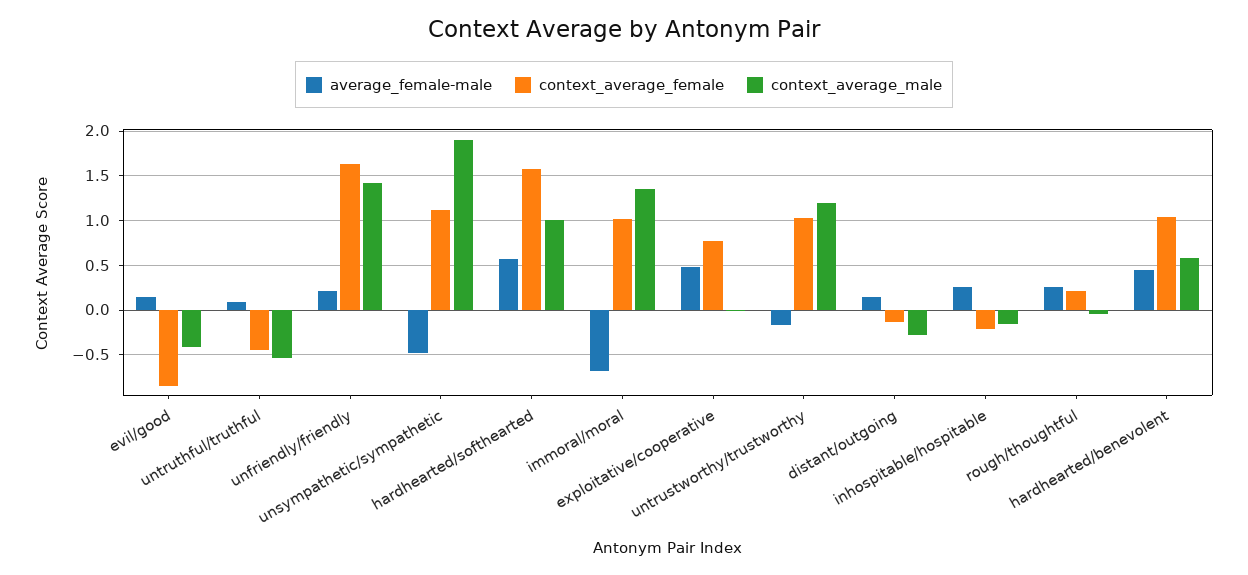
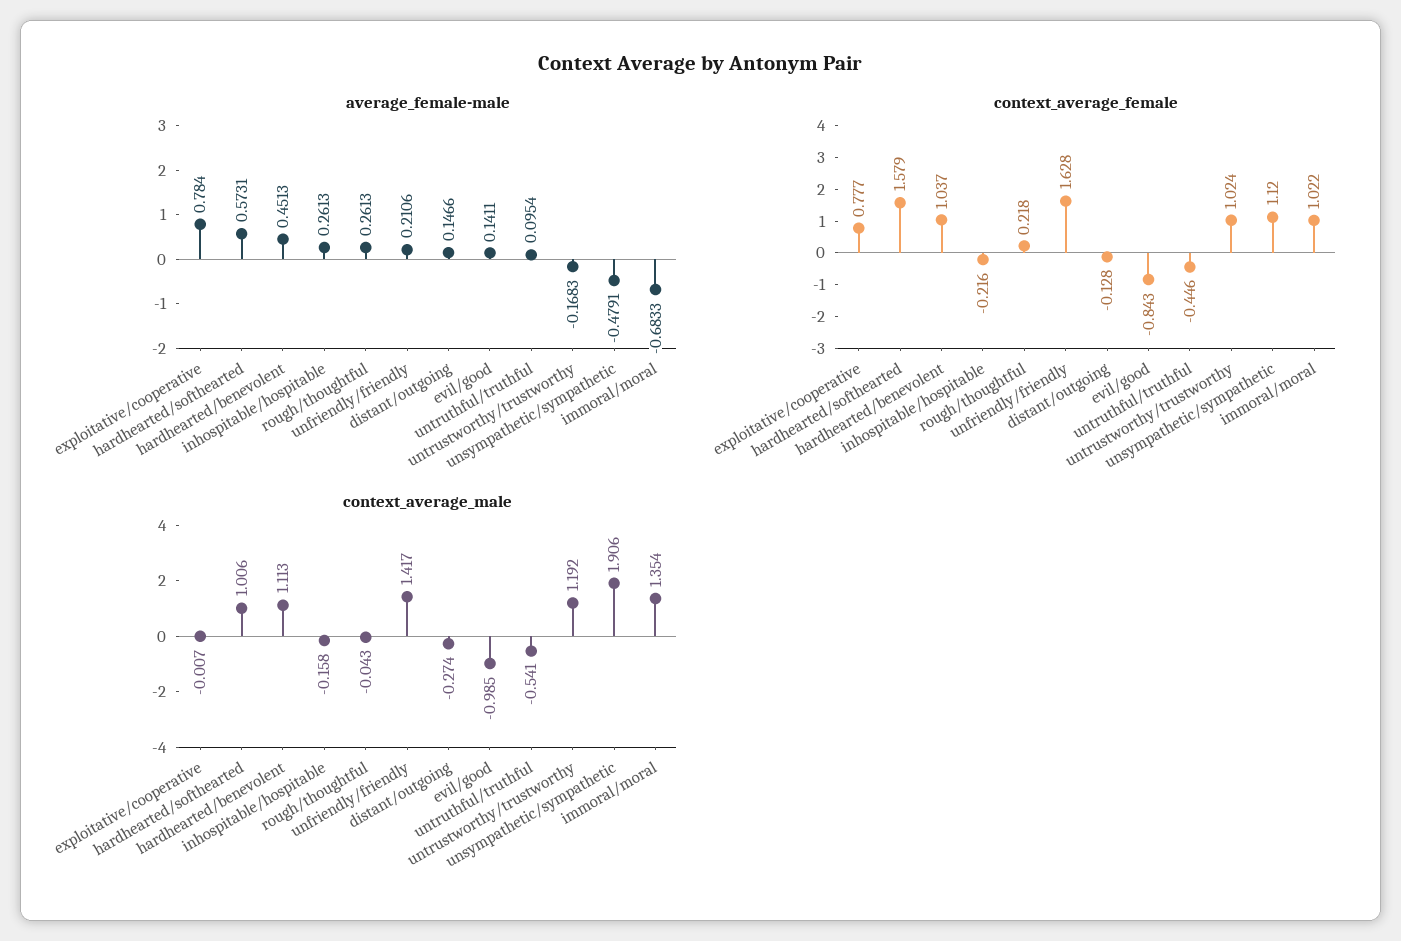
context_average_male, evil/good: -0.4 -> -0.985
average_female-male, exploitative/cooperative: 0.5 -> 0.784
context_average_male, hardhearted/benevolent: 0.6 -> 1.113

